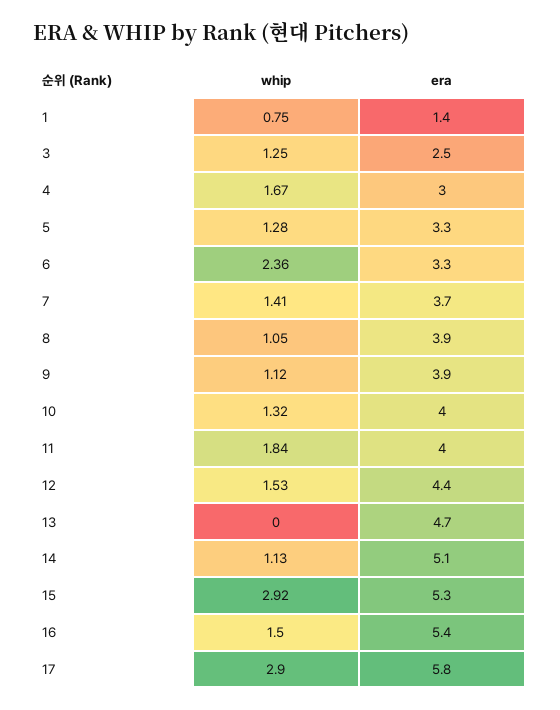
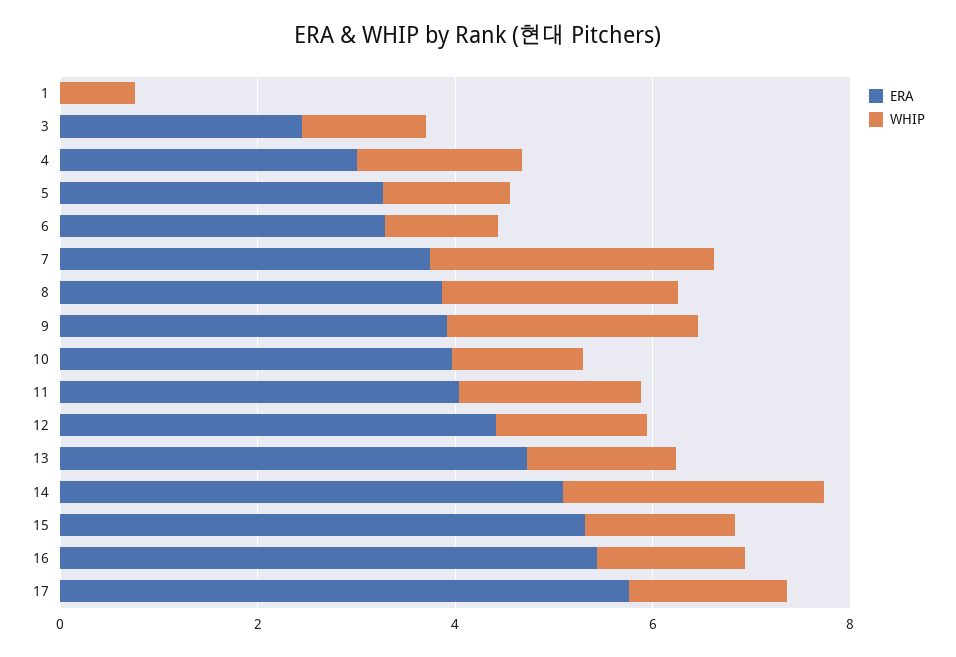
era, 1: 1.4 -> 0
whip, 6: 2.36 -> 1
whip, 7: 1.41 -> 3
whip, 8: 1.05 -> 2.5
whip, 9: 1.12 -> 2.5
whip, 13: 0 -> 1.5
whip, 14: 1.13 -> 2.5
whip, 15: 2.92 -> 1.5
whip, 17: 2.9 -> 1.5

